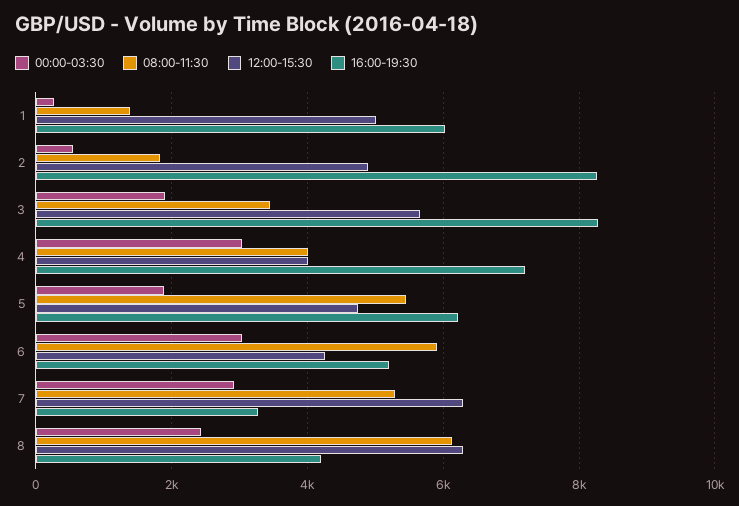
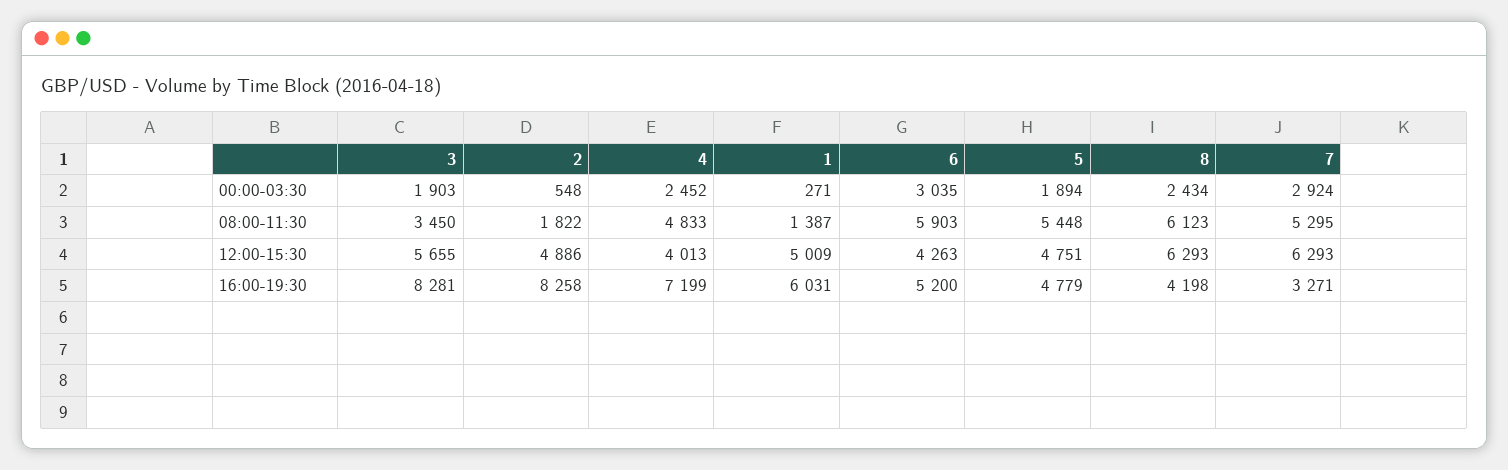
00:00-03:30, 4: 3000 -> 2452
08:00-11:30, 4: 4000 -> 4833
16:00-19:30, 5: 6200 -> 4779

